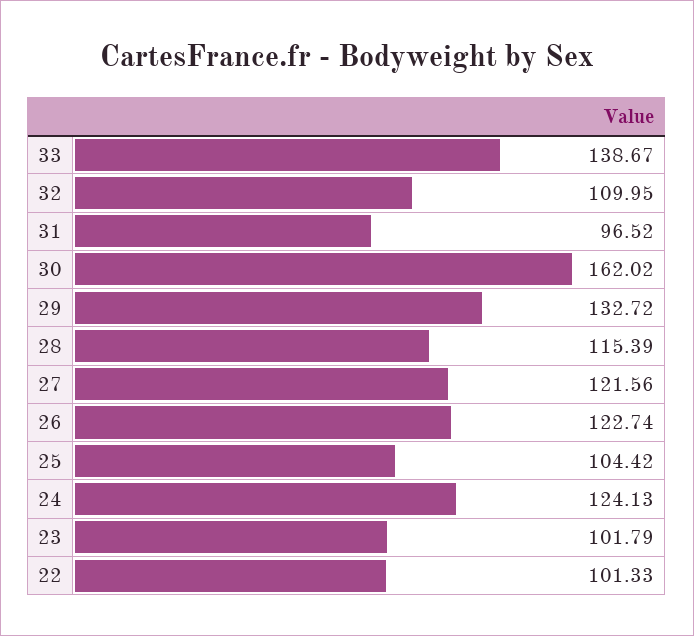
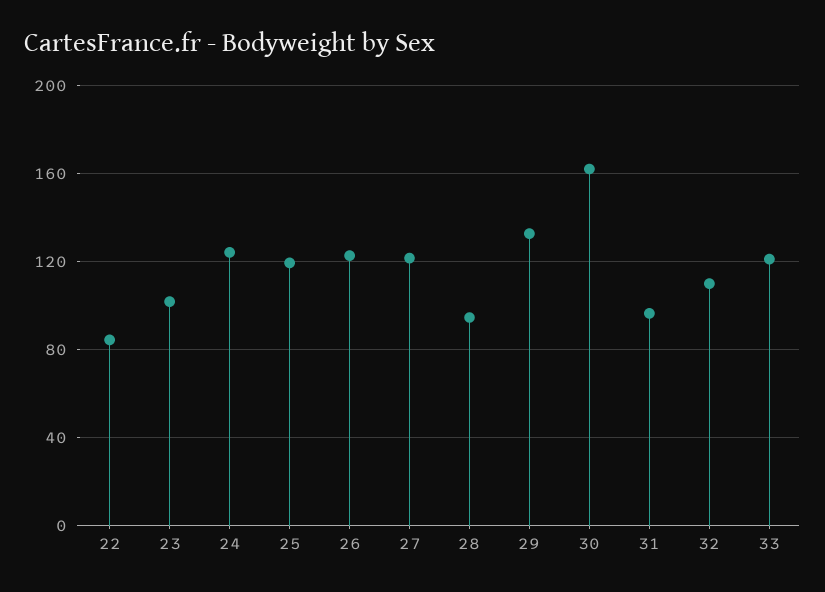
33: 138.67 -> 120
28: 115.39 -> 95
25: 104.42 -> 120
22: 101.33 -> 85

